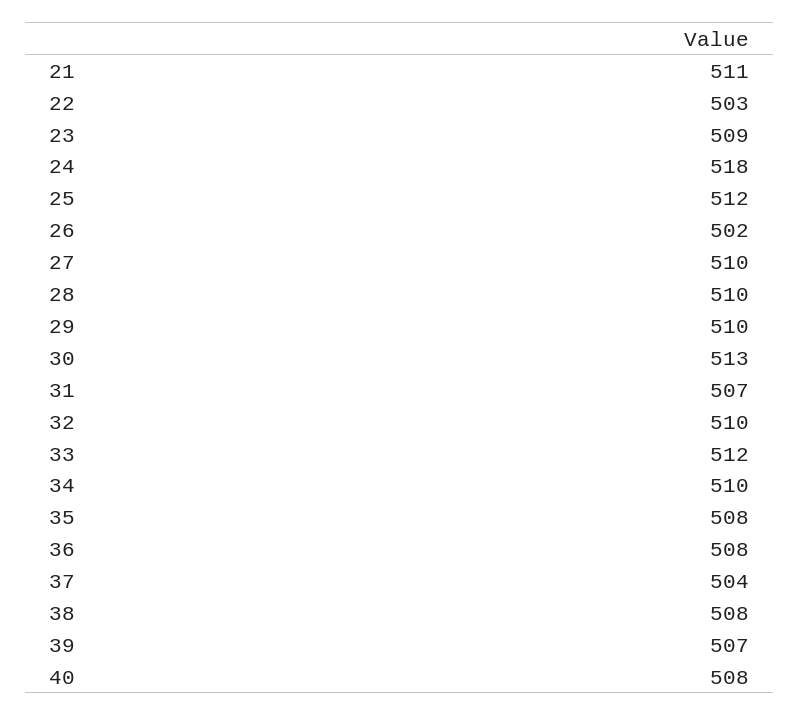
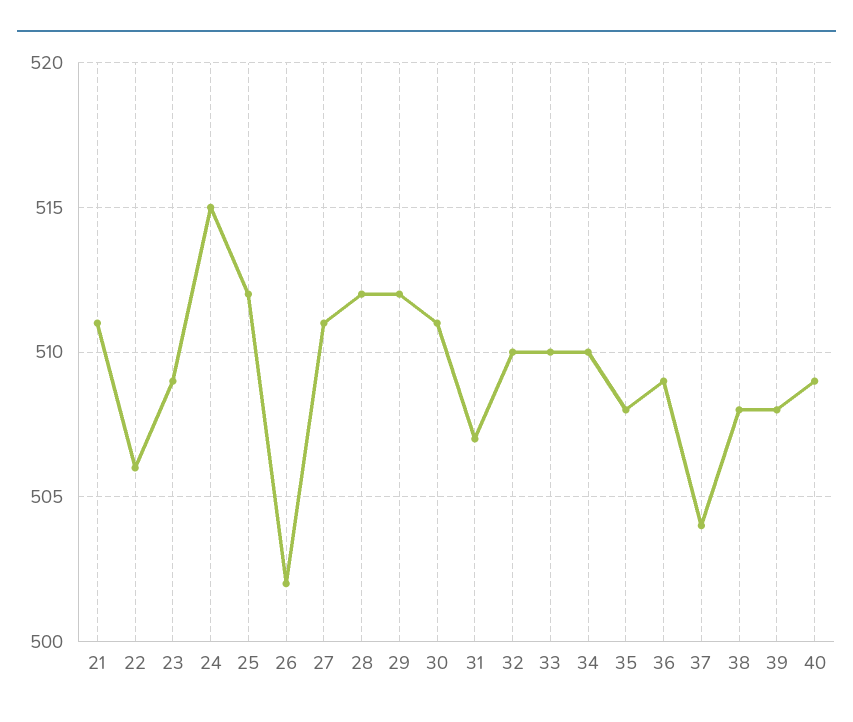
22: 503 -> 506
24: 518 -> 515
27: 510 -> 511
28: 510 -> 512
29: 510 -> 512
30: 513 -> 511
33: 512 -> 510
36: 508 -> 509
39: 507 -> 508
40: 508 -> 509

